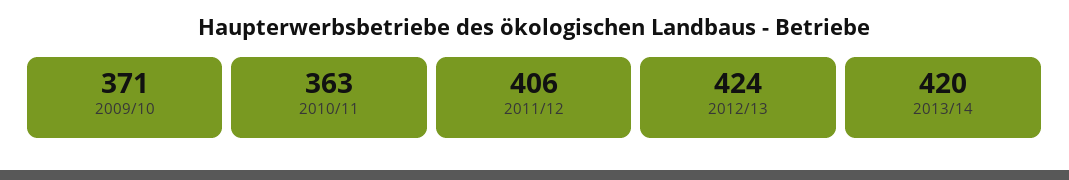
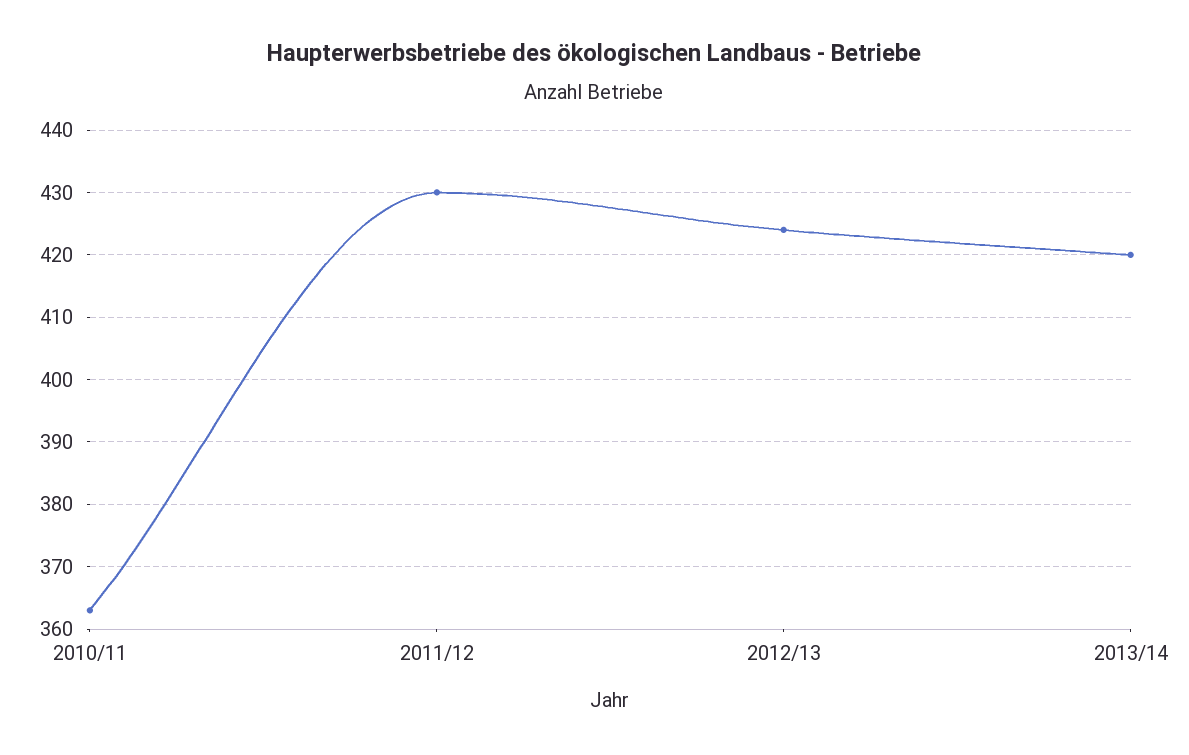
2009/10: 371 -> none
2011/12: 406 -> 430

